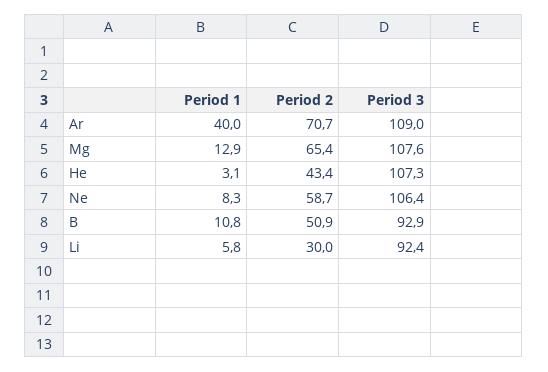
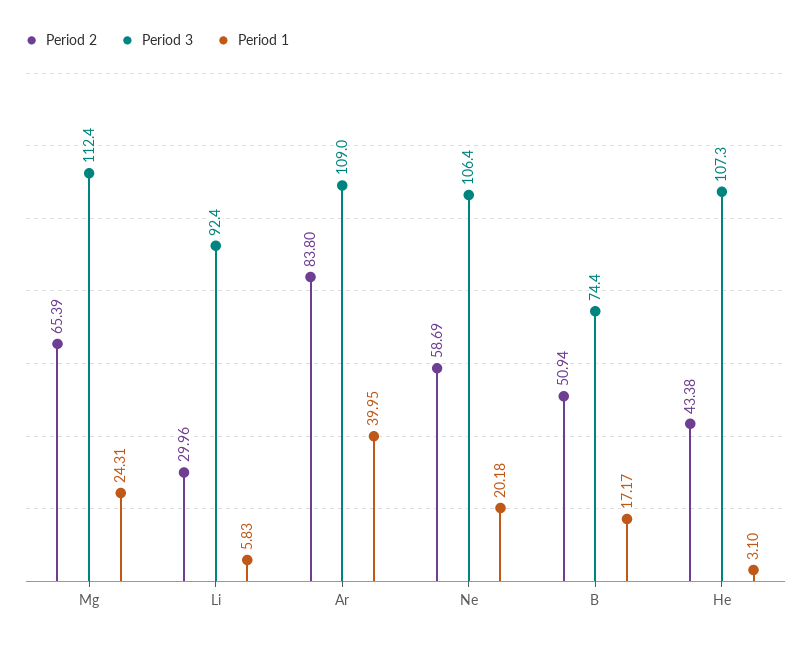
Period 2, Ar: 70.7 -> 83.8
Period 1, Mg: 12.9 -> 24.31
Period 3, Mg: 107.6 -> 112.4
Period 1, Ne: 8.3 -> 20.18
Period 1, B: 10.8 -> 17.17
Period 3, B: 92.9 -> 74.4

